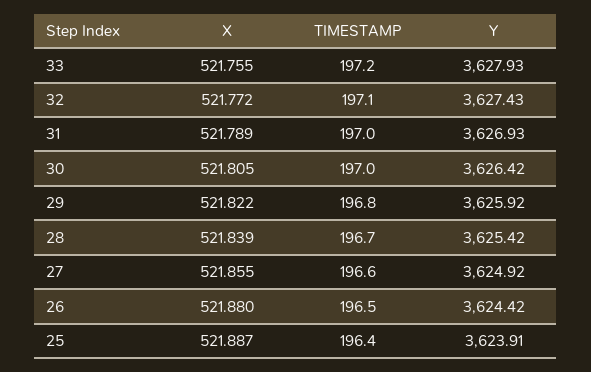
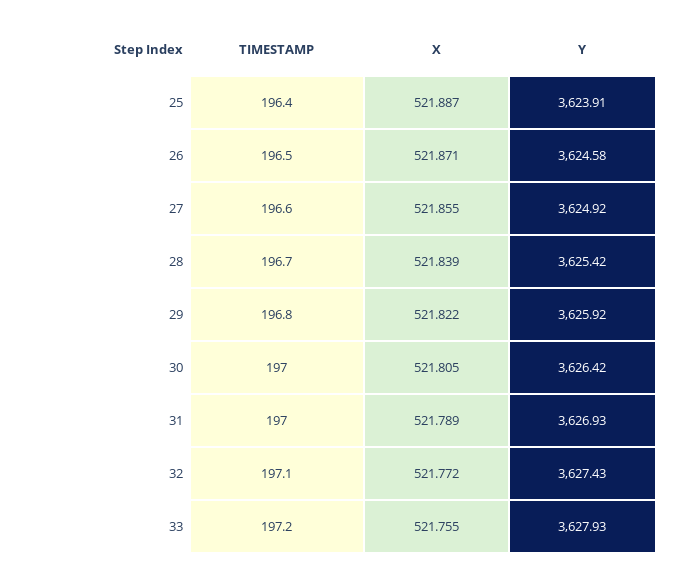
X, 26: 521.88 -> 521.871
Y, 26: 3624.42 -> 3624.58

